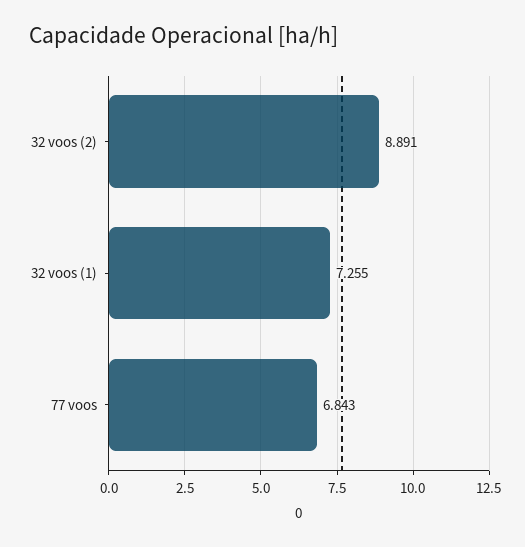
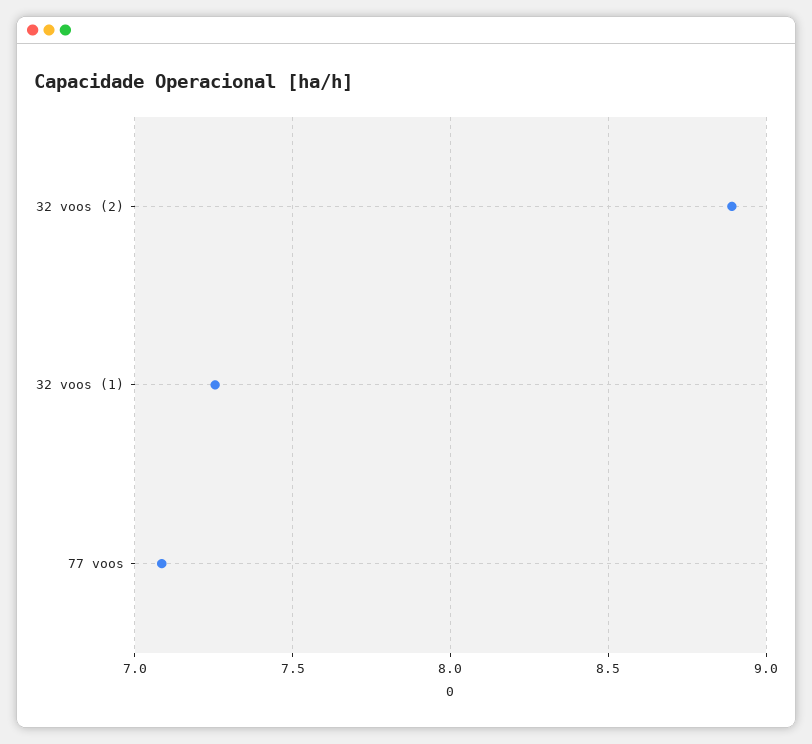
77 voos: 6.843 -> 7.1

